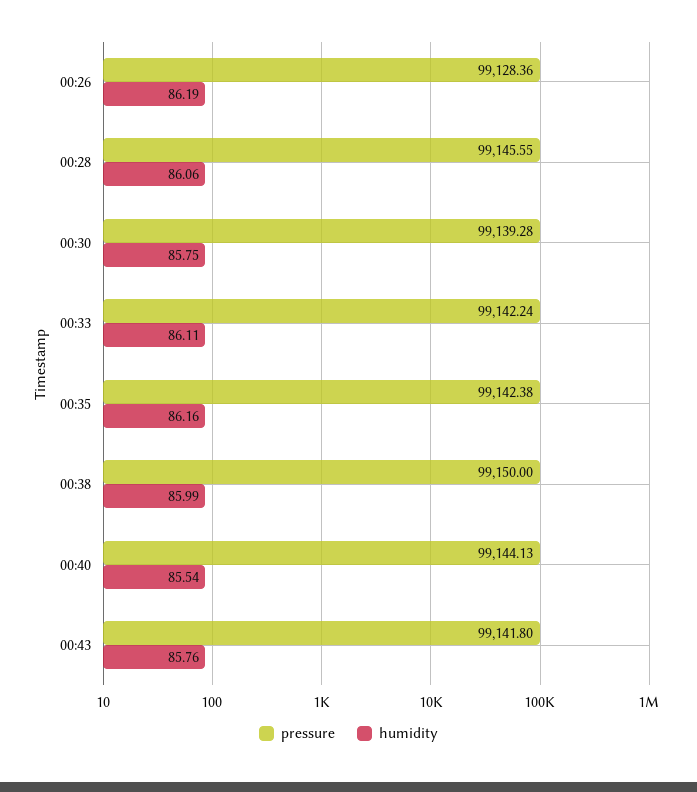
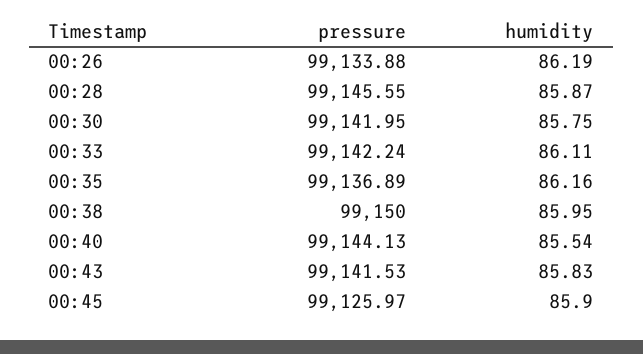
pressure, 00:26: 99128.36 -> 99133.88
humidity, 00:28: 86.06 -> 85.87
pressure, 00:30: 99139.28 -> 99141.95
pressure, 00:35: 99142.38 -> 99136.89
humidity, 00:38: 85.99 -> 85.95
pressure, 00:43: 99141.8 -> 99141.53
humidity, 00:43: 85.76 -> 85.83
pressure, 00:45: none -> 99125.97
humidity, 00:45: none -> 85.9

